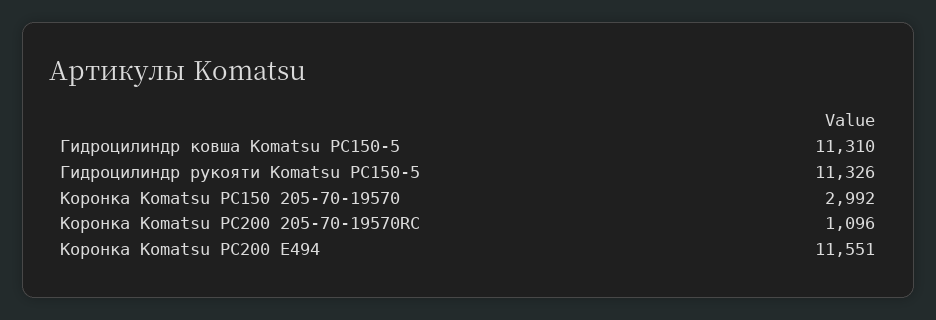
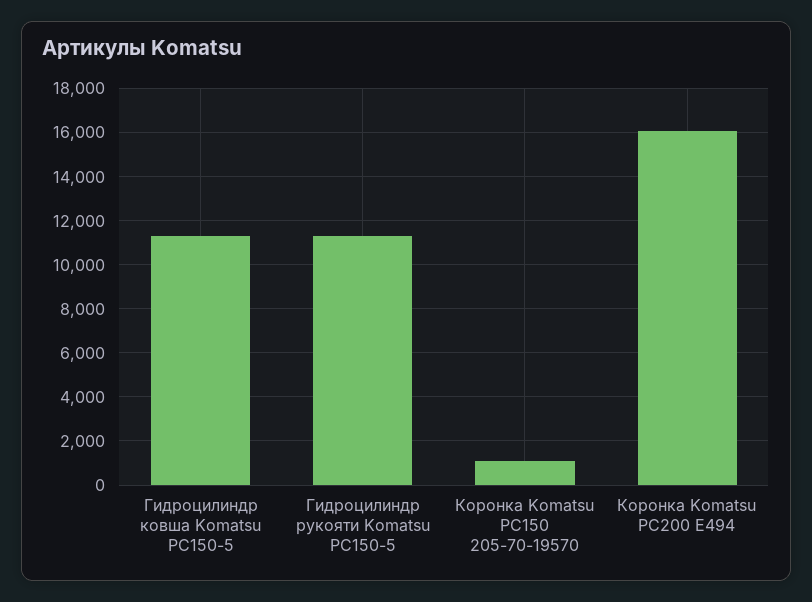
Коронка Komatsu PC150 205-70-19570: 2992 -> 1000
Коронка Komatsu PC200 205-70-19570RC: 1096 -> none
Коронка Komatsu PC200 E494: 11551 -> 16000

